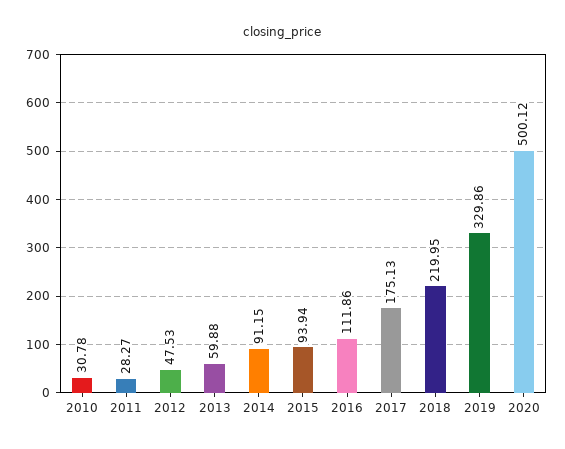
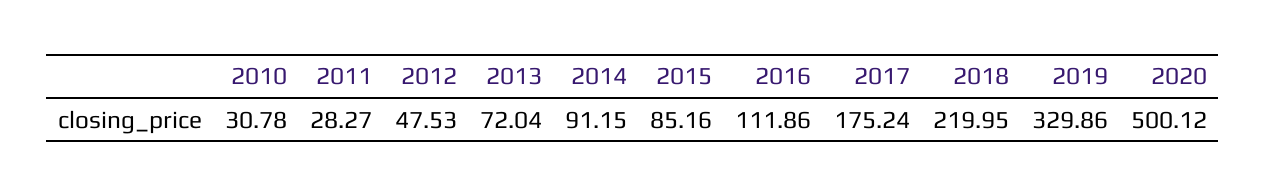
2013: 59.88 -> 72.04
2015: 93.94 -> 85.16
2017: 175.13 -> 175.24

